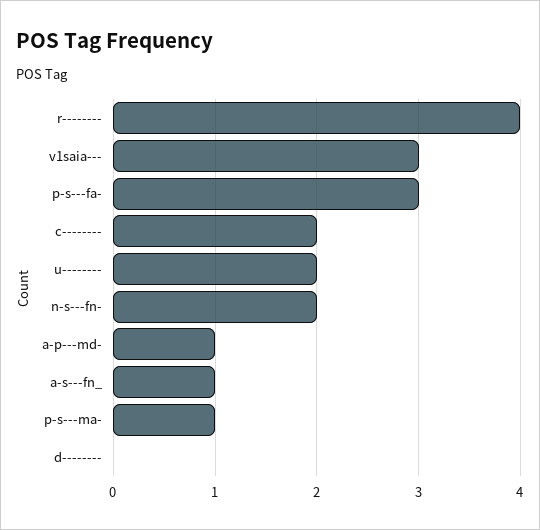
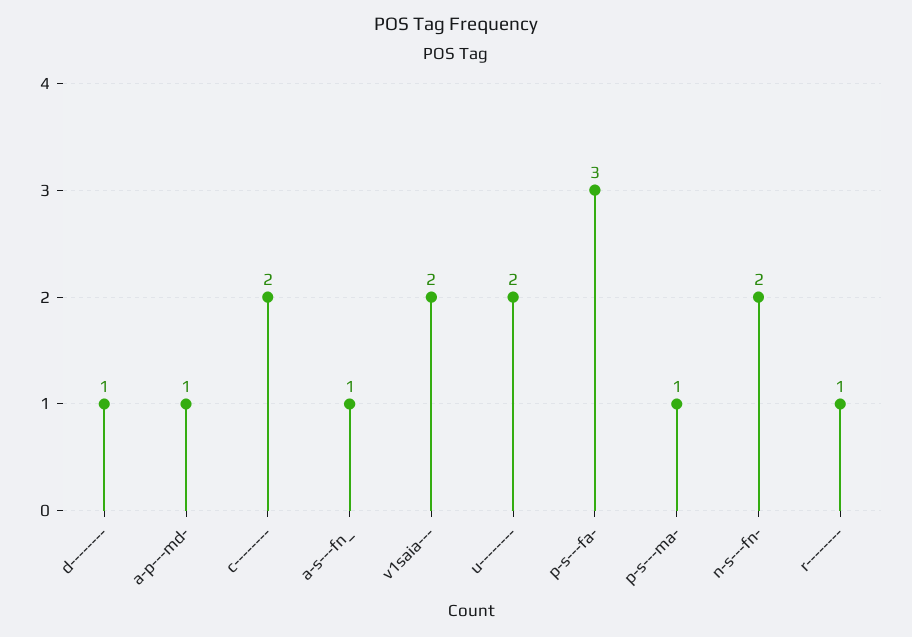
r--------: 4 -> 1
v1saia---: 3 -> 2
d--------: 0 -> 1

